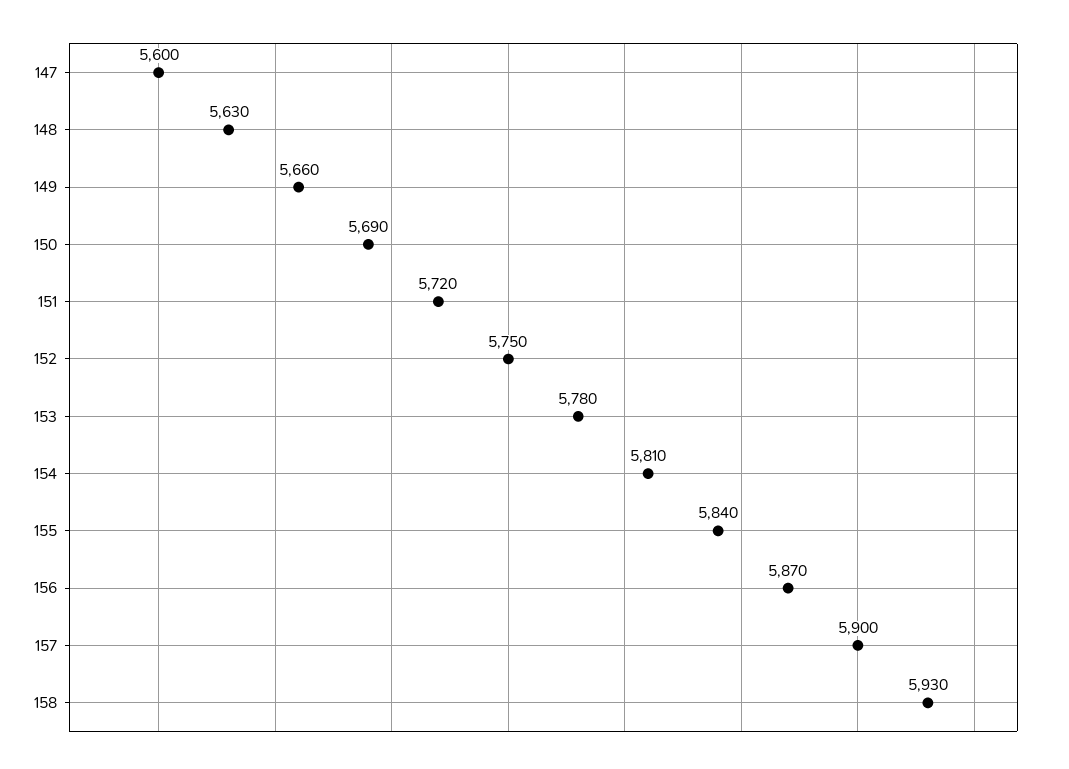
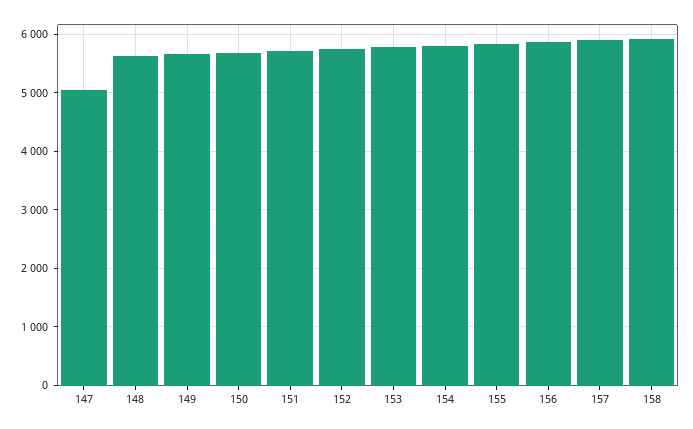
147: 5600 -> 5000

